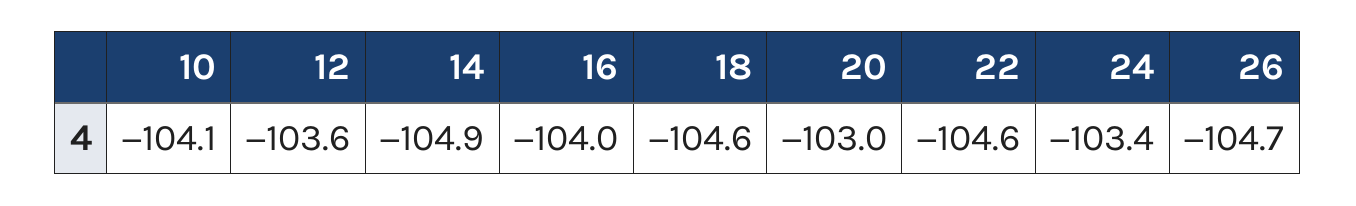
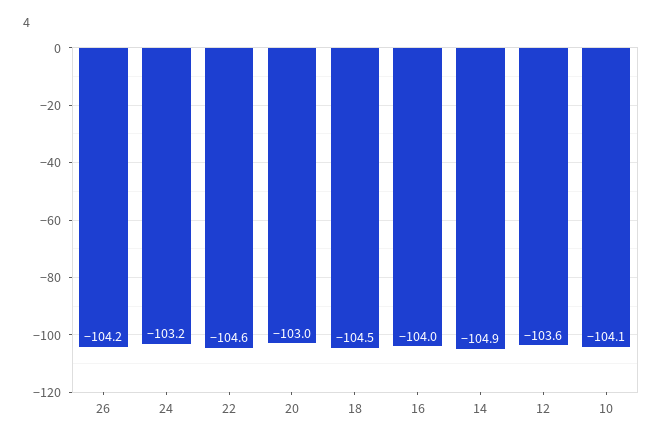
18: -104.6 -> -104.5
24: -103.4 -> -103.2
26: -104.7 -> -104.2

